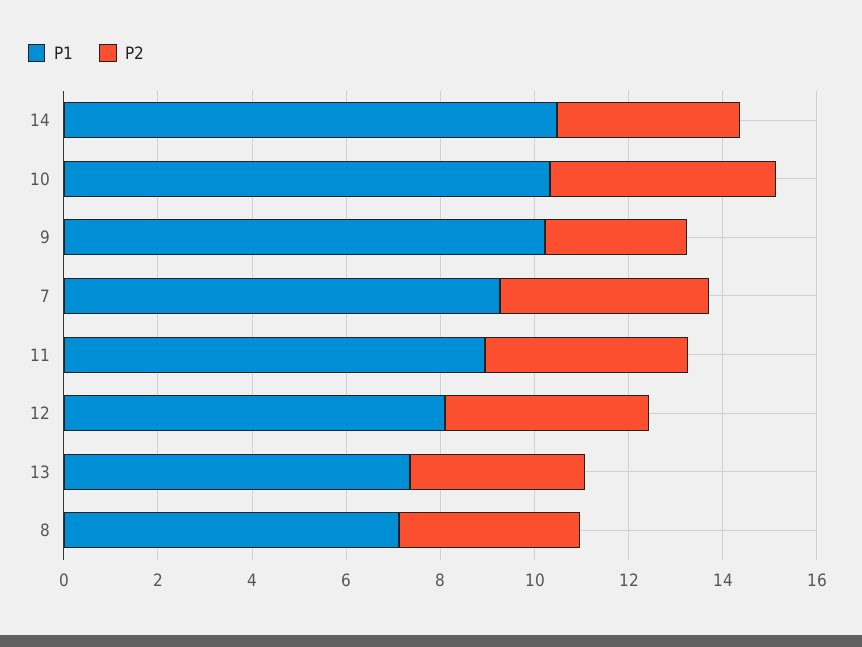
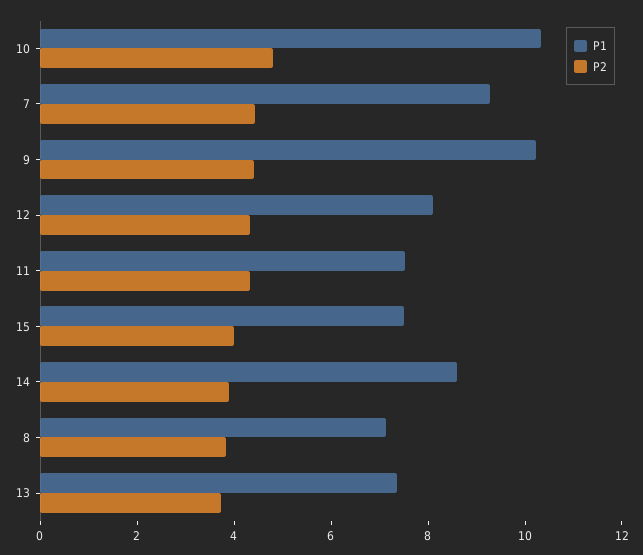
P1, 14: 10.5 -> 8.5
P2, 9: 3 -> 4.5
P1, 11: 9 -> 7.5
P1, 15: none -> 7.5
P2, 15: none -> 4

